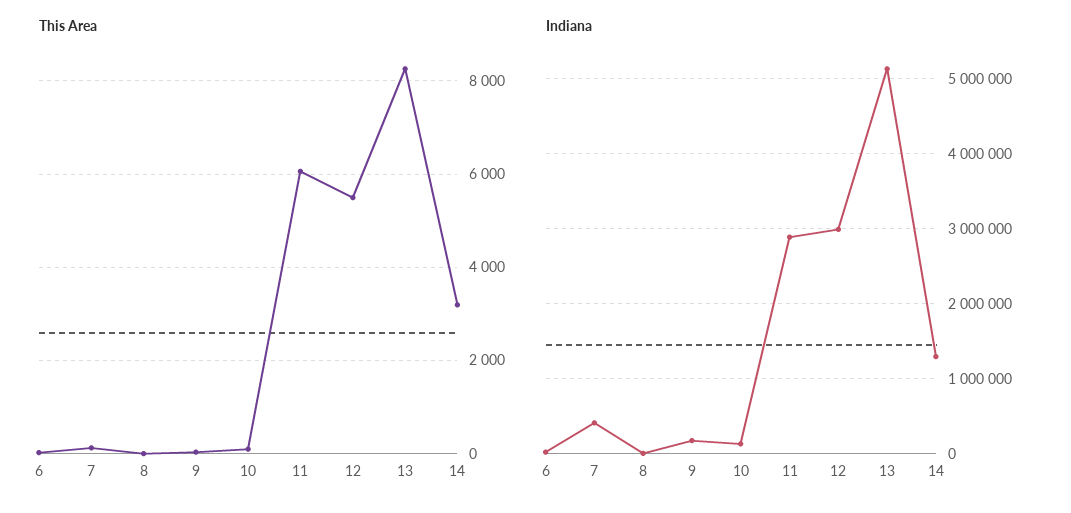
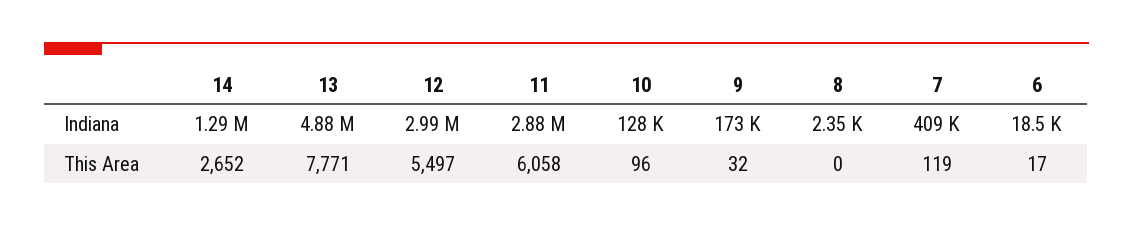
This Area, 13: 8200 -> 7771
This Area, 14: 3200 -> 2652
Indiana, 13: 5100000 -> 4880000

